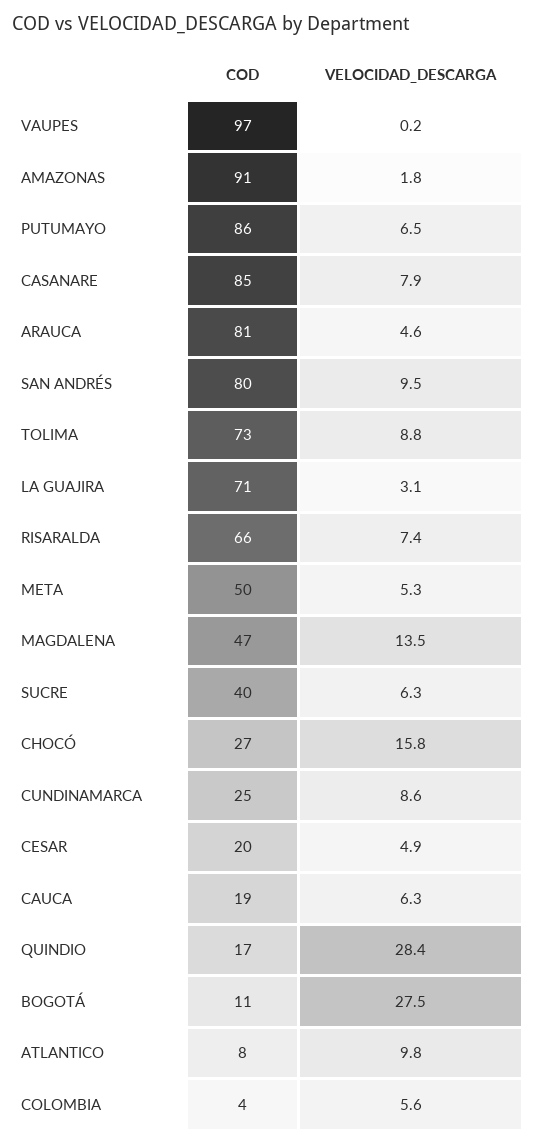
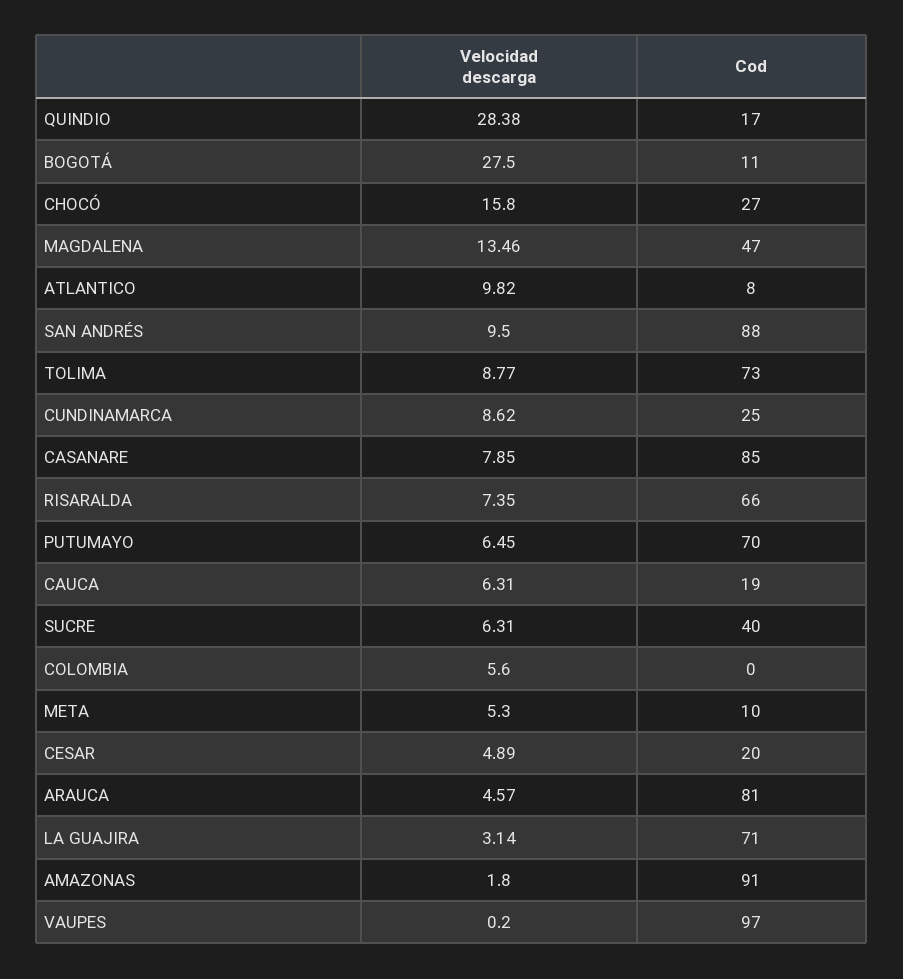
COD, PUTUMAYO: 86 -> 70
COD, SAN ANDRÉS: 80 -> 88
COD, META: 50 -> 10
COD, COLOMBIA: 4 -> 0

